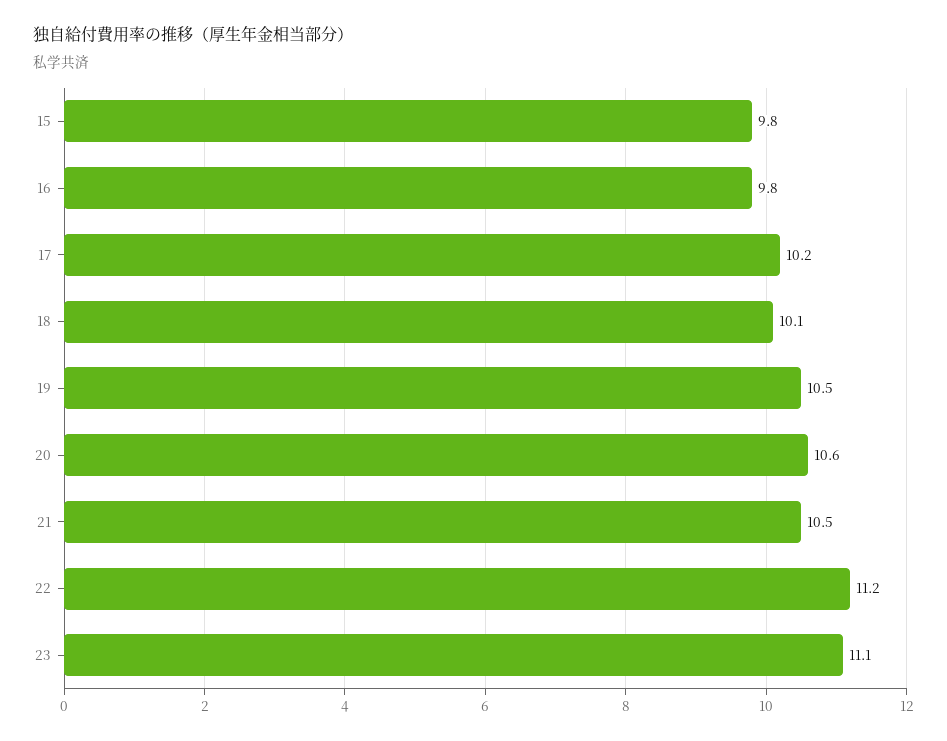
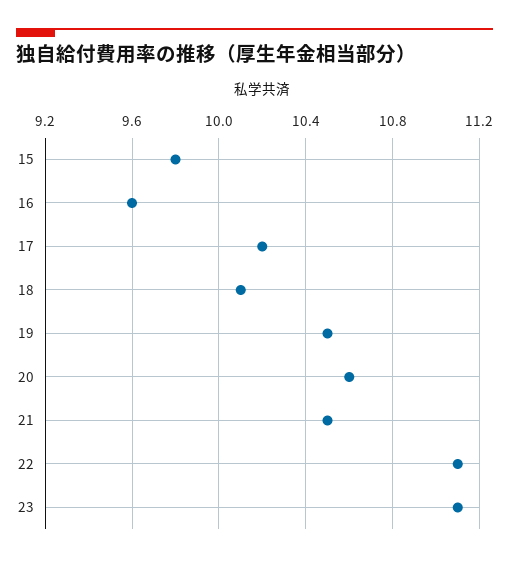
16: 9.8 -> 9.6
22: 11.2 -> 11.1

